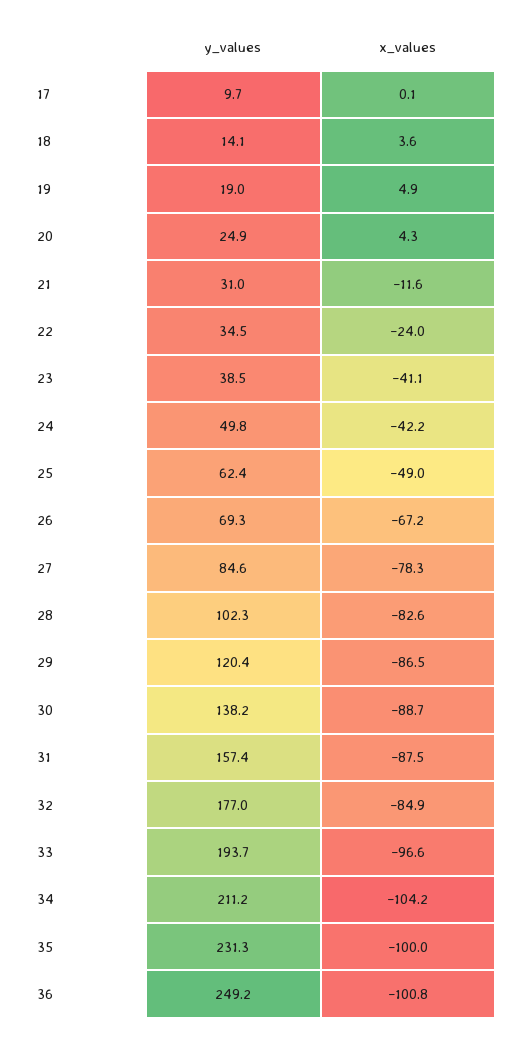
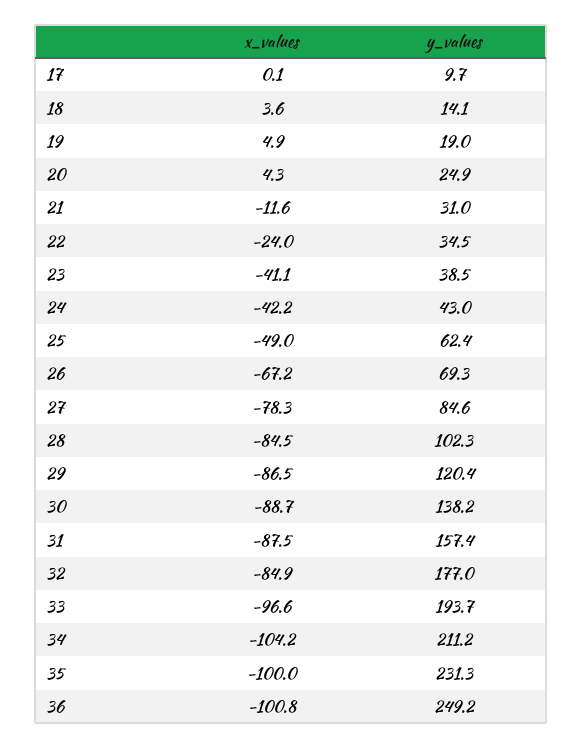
y_values, 24: 49.8 -> 43
x_values, 28: -82.6 -> -84.5

